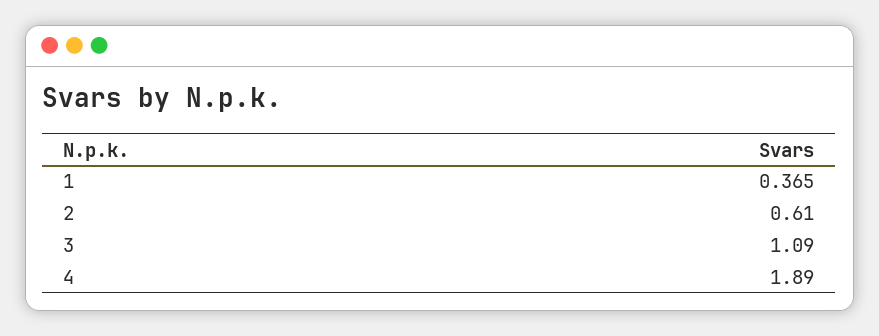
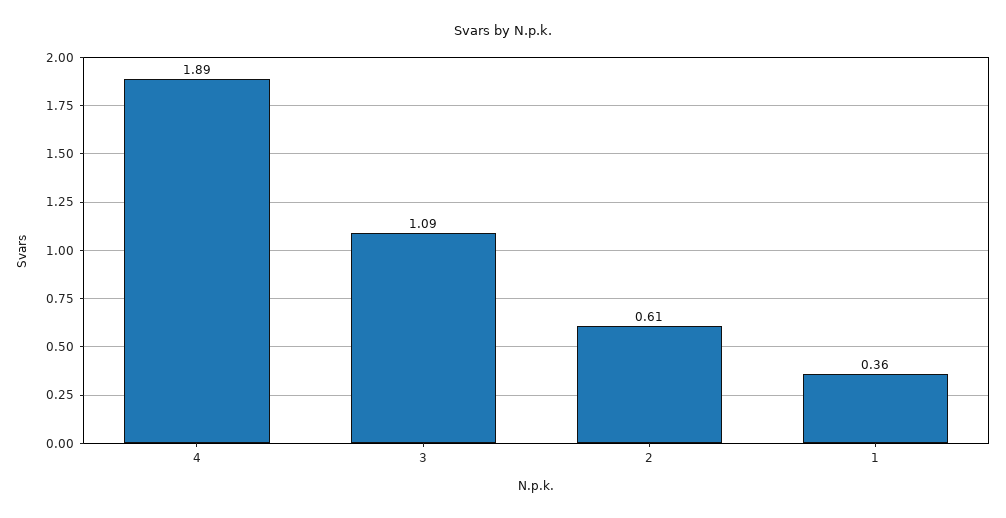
1: 0.365 -> 0.36

